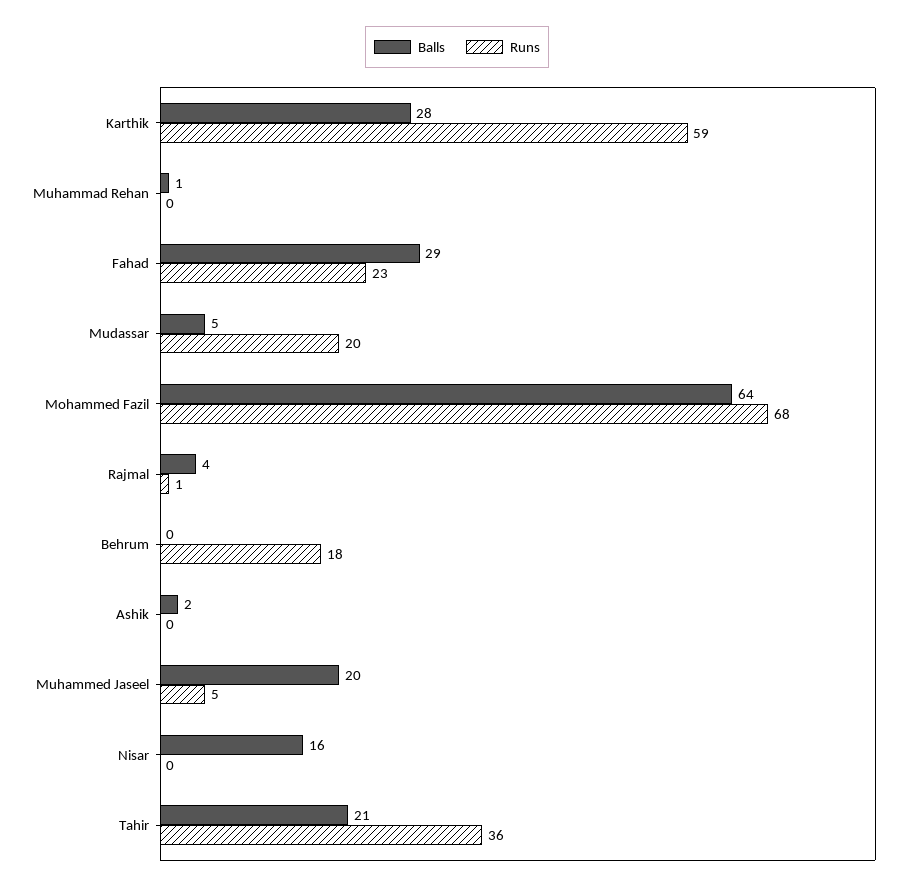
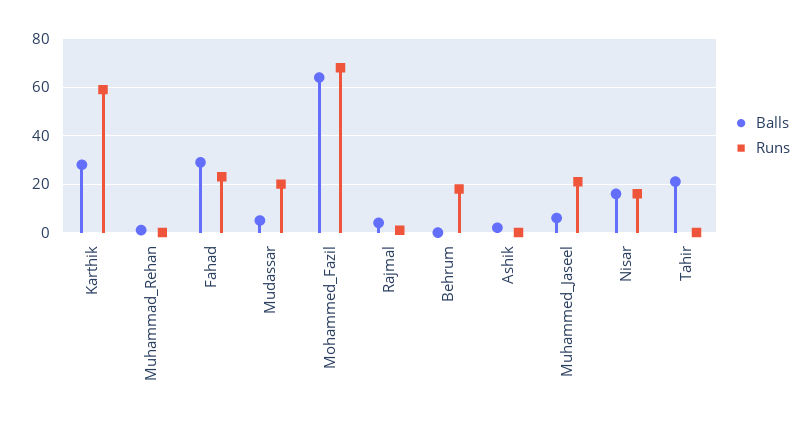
Balls, Muhammed Jaseel: 20 -> 5
Runs, Muhammed Jaseel: 5 -> 20
Runs, Nisar: 0 -> 15
Runs, Tahir: 36 -> 0

